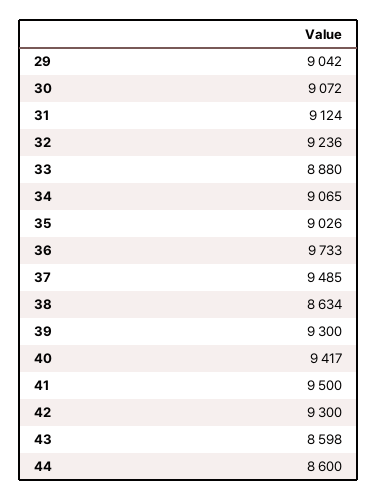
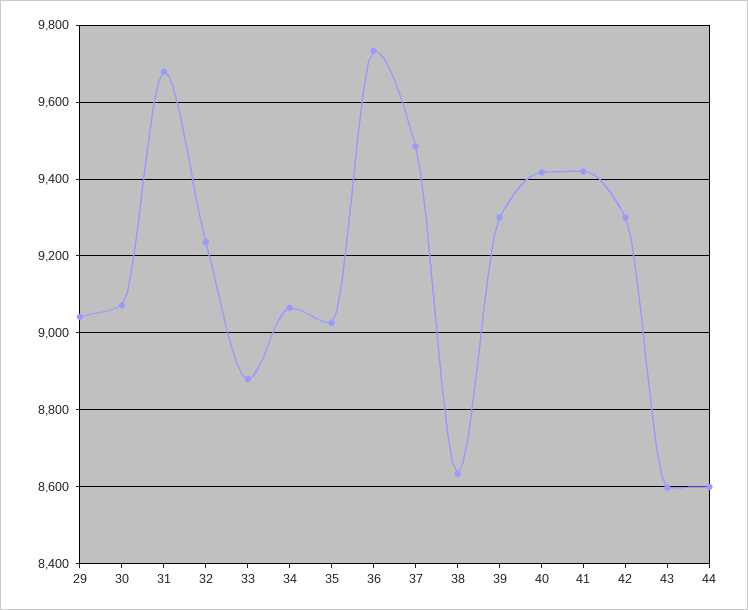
31: 9124 -> 9680
41: 9500 -> 9420

